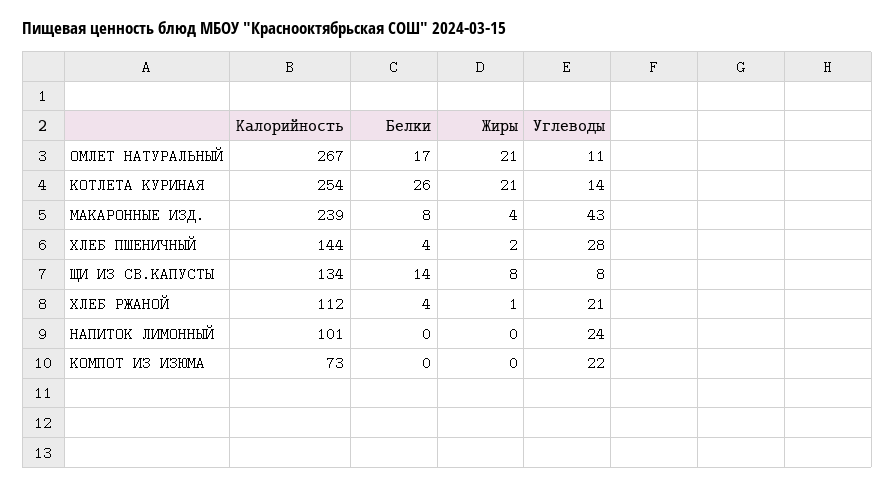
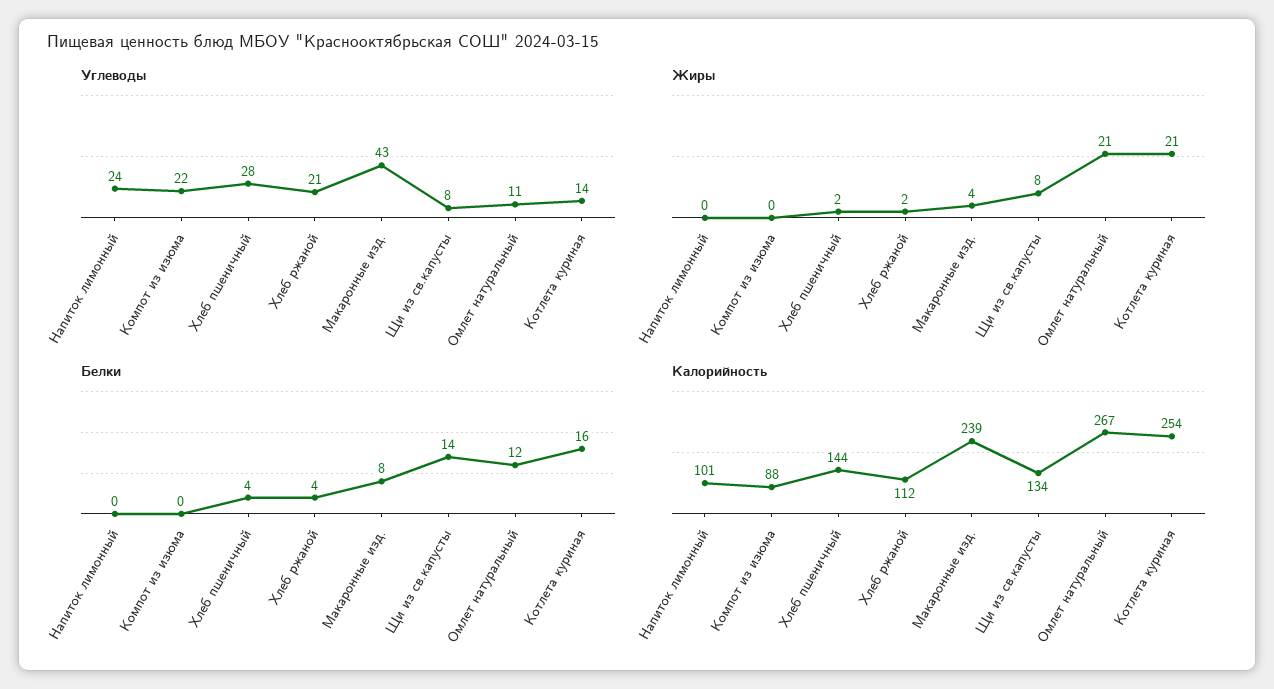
Белки, ОМЛЕТ НАТУРАЛЬНЫЙ: 17 -> 12
Белки, КОТЛЕТА КУРИНАЯ: 26 -> 16
Жиры, ХЛЕБ РЖАНОЙ: 1 -> 2
Калорийность, КОМПОТ ИЗ ИЗЮМА: 73 -> 88

